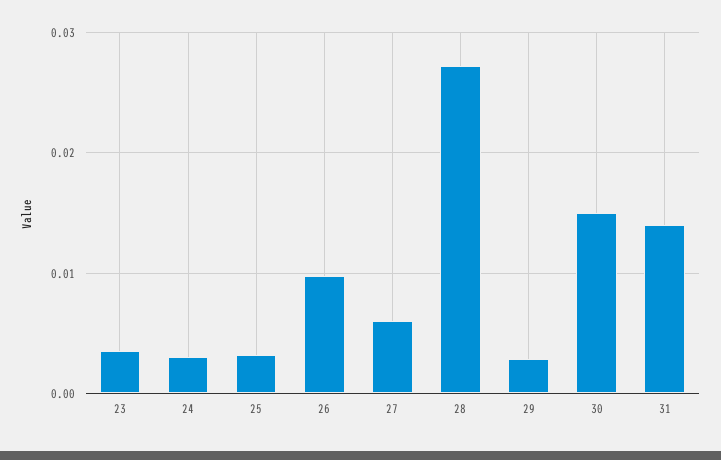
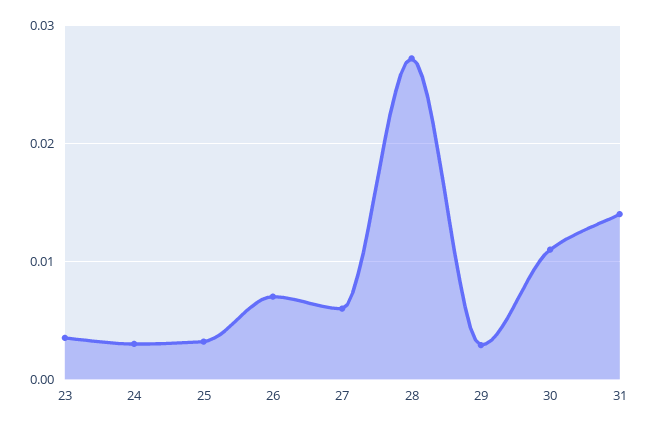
26: 0.01 -> 0.007
30: 0.015 -> 0.011

